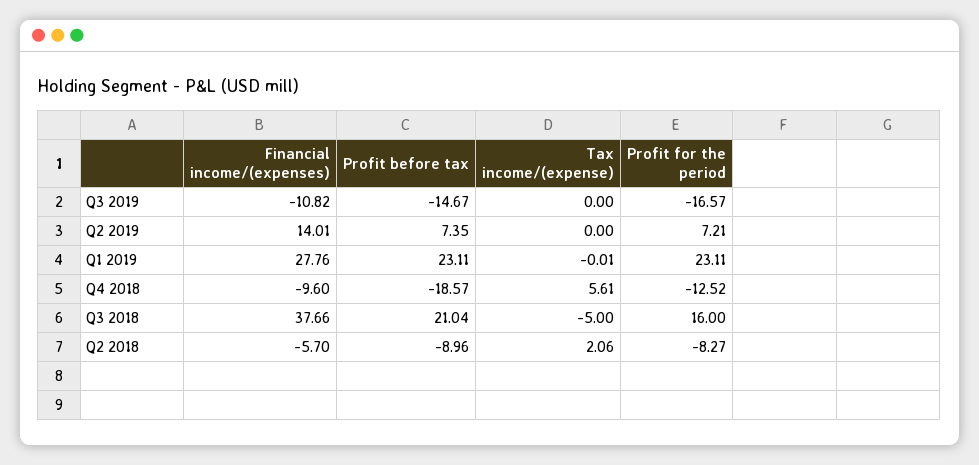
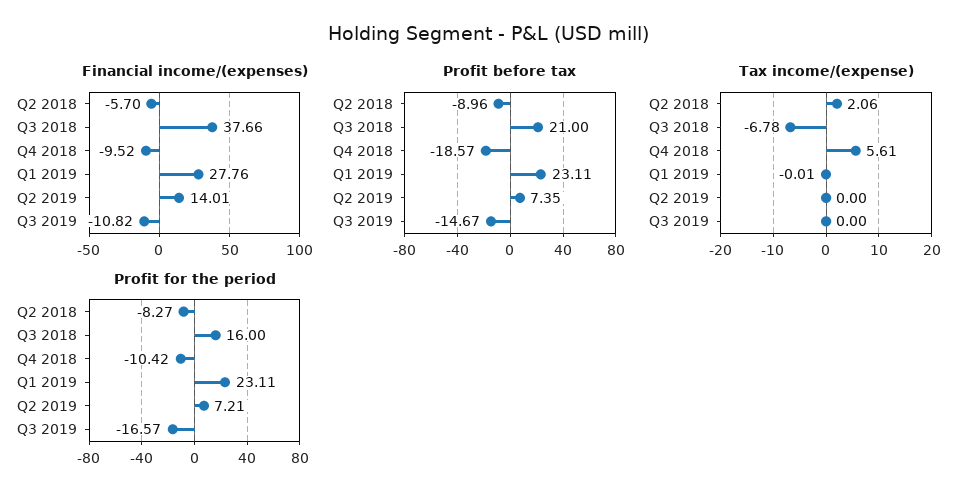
Financial income/(expenses), Q4 2018: -9.6 -> -9.52
Profit for the period, Q4 2018: -12.52 -> -10.42
Profit before tax, Q3 2018: 21.04 -> 21
Tax income/(expense), Q3 2018: -5 -> -6.78

